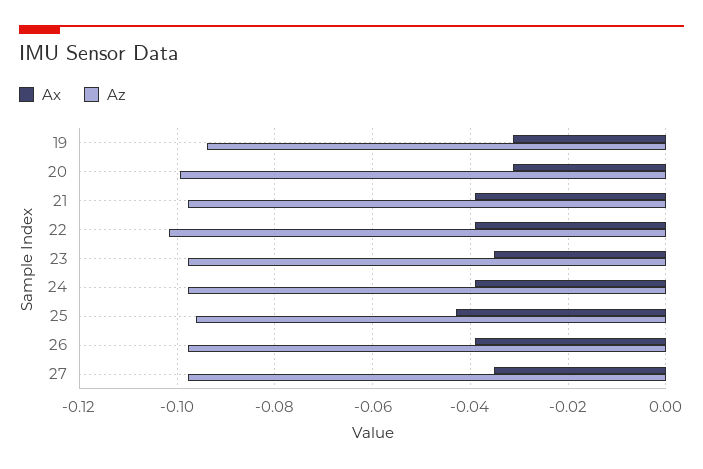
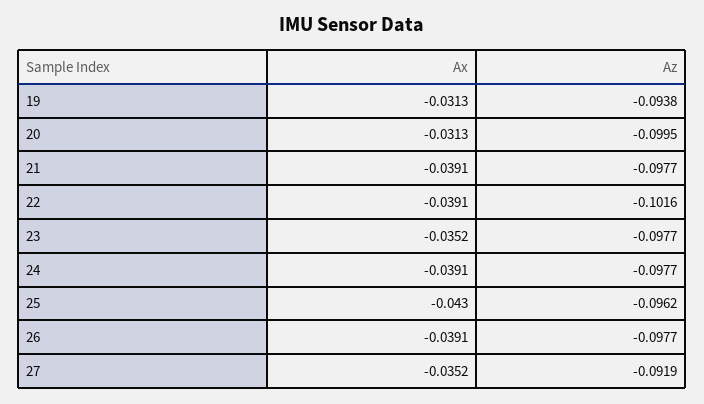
Az, 27: -0.098 -> -0.0919

